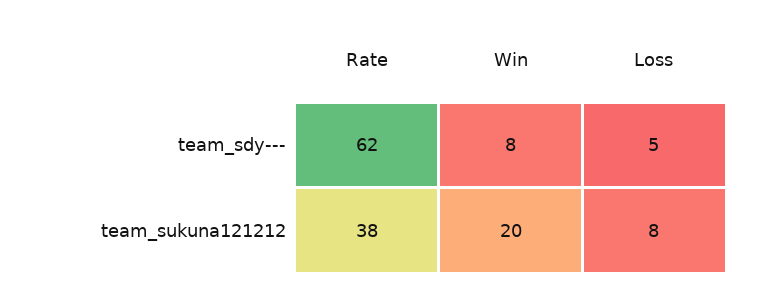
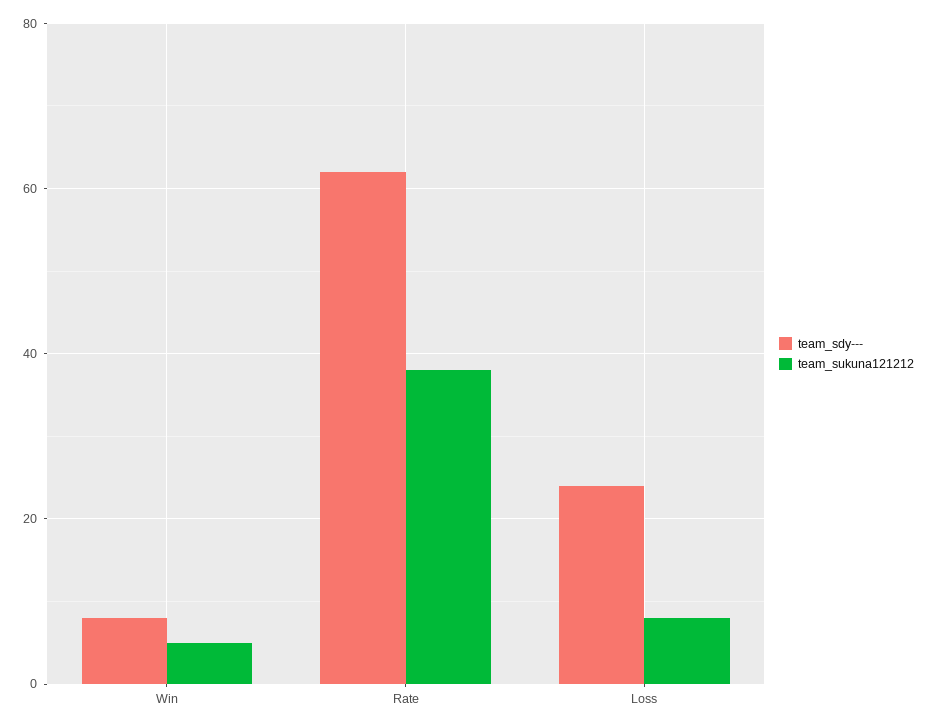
team_sdy---, Loss: 5 -> 25
team_sukuna121212, Win: 20 -> 5

